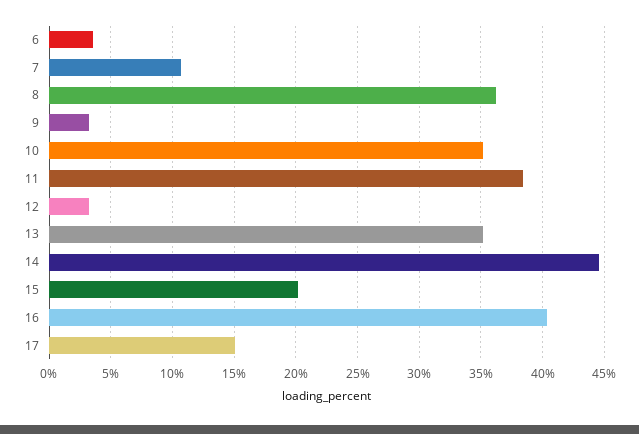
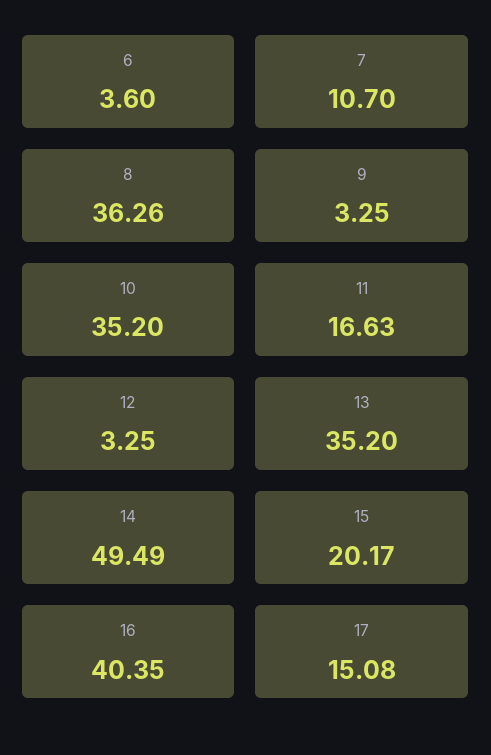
11: 38.5 -> 16.63
14: 44.5 -> 49.49

